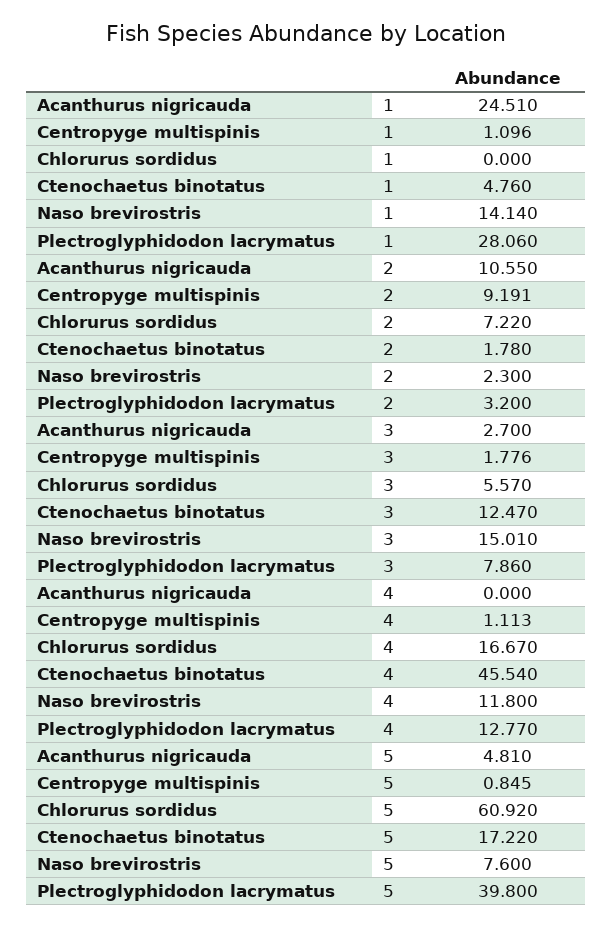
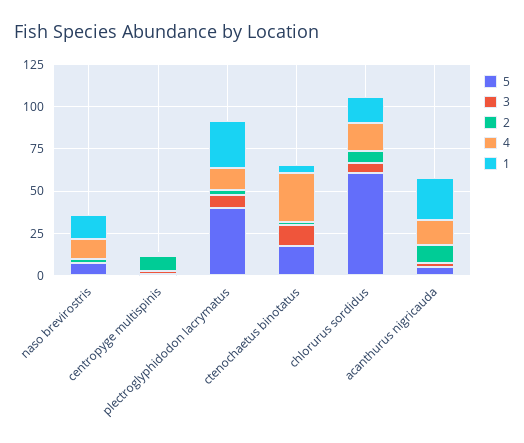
1, Chlorurus sordidus: 0 -> 15
3, Naso brevirostris: 15.01 -> 0
4, Acanthurus nigricauda: 0 -> 15
4, Ctenochaetus binotatus: 45.54 -> 30

